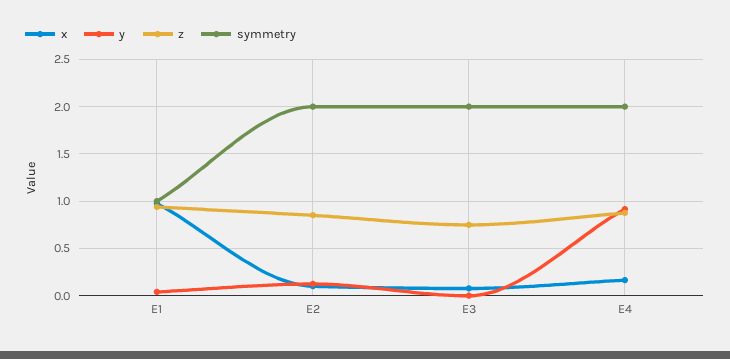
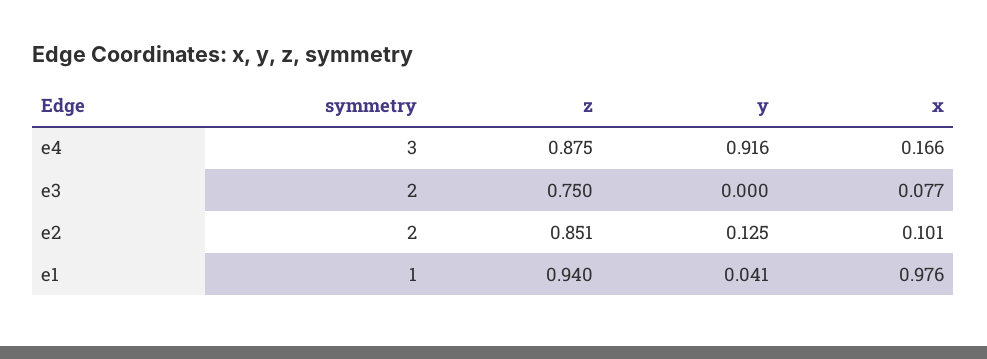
symmetry, E4: 2 -> 3

